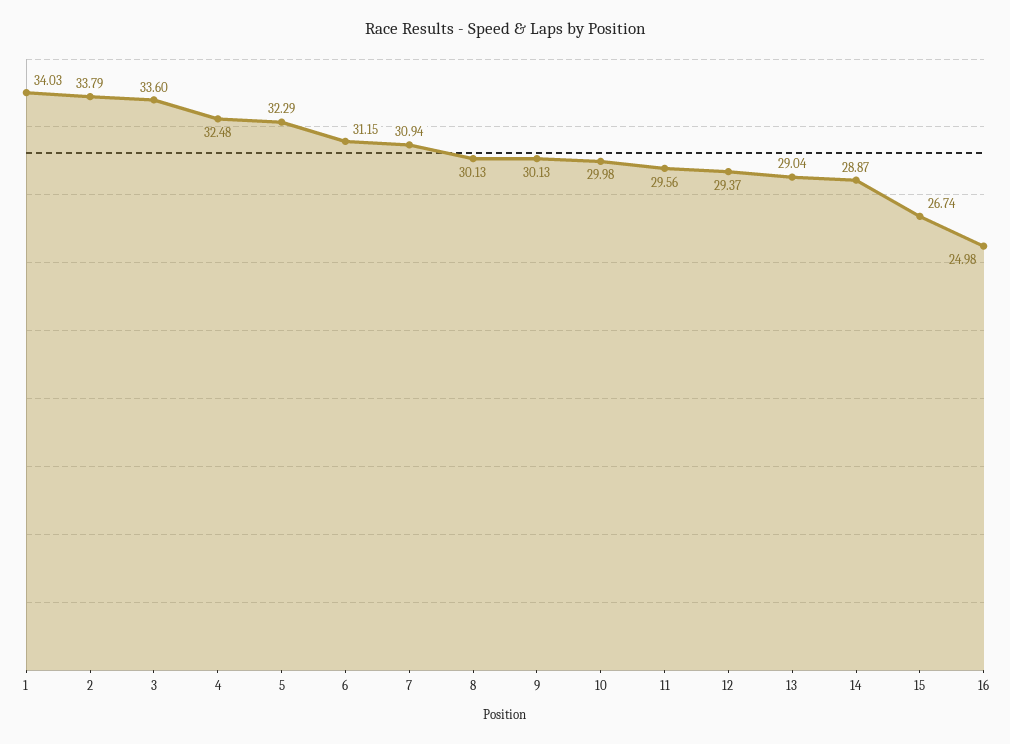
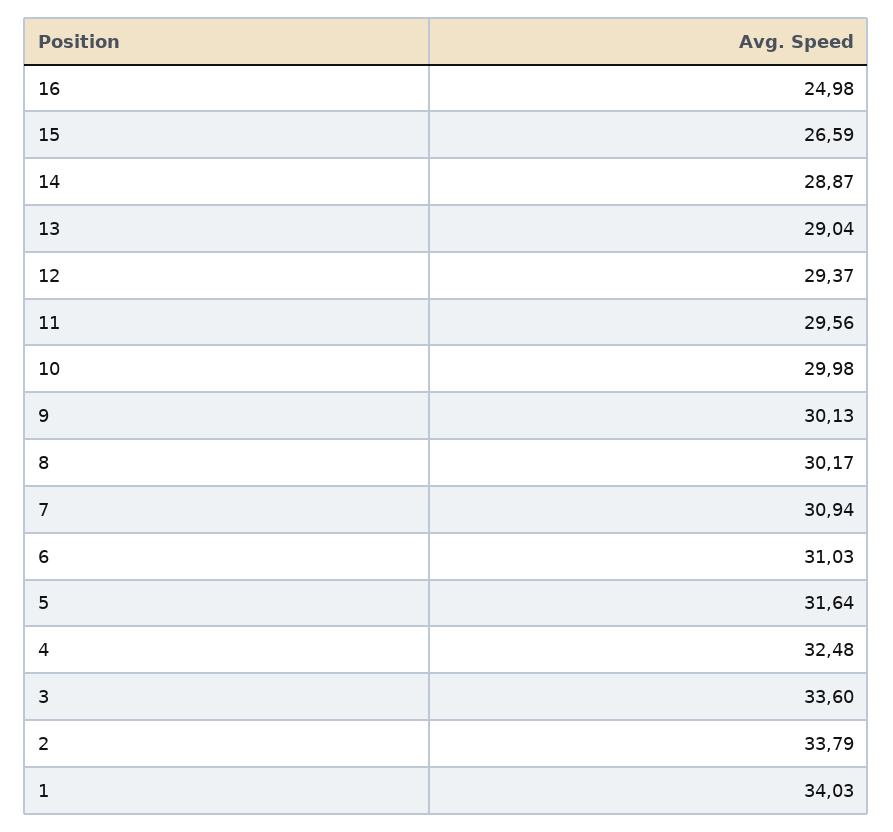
5: 32.29 -> 31.64
6: 31.15 -> 31.03
8: 30.13 -> 30.17
15: 26.74 -> 26.59

